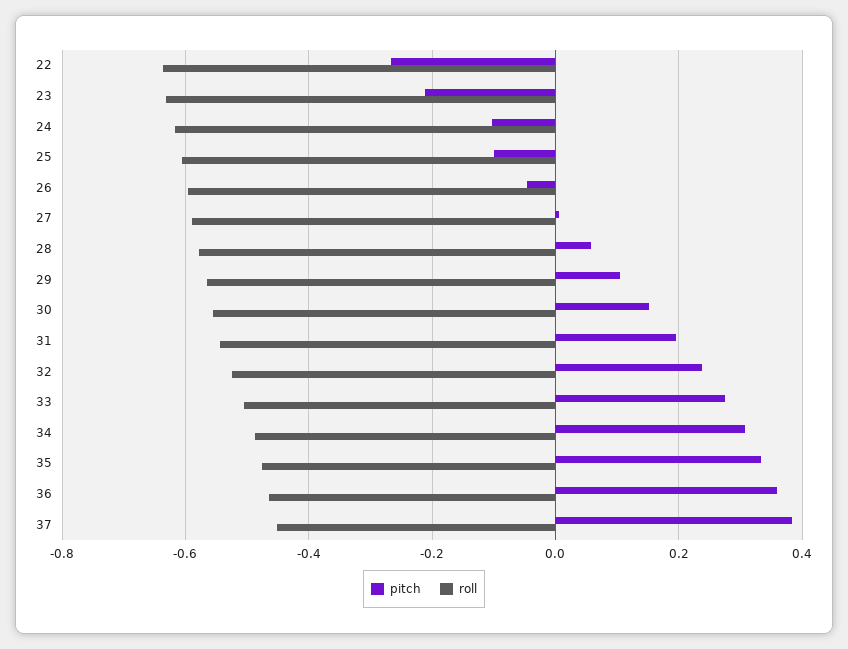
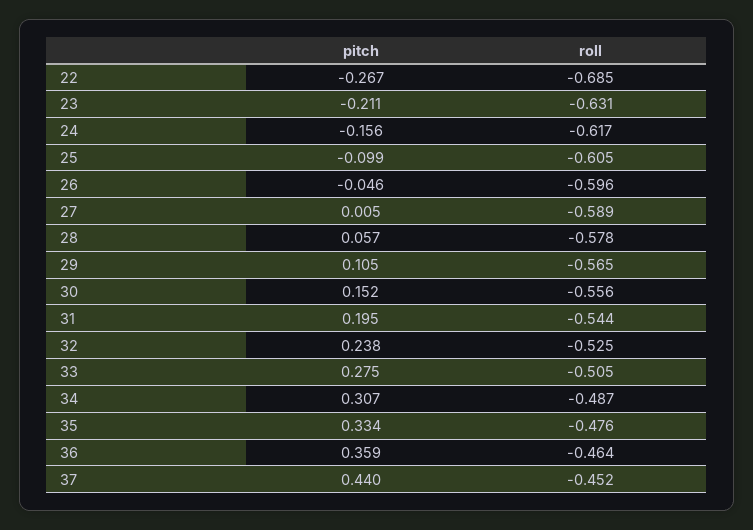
roll, 22: -0.64 -> -0.685
pitch, 24: -0.1 -> -0.156
pitch, 37: 0.38 -> 0.44

